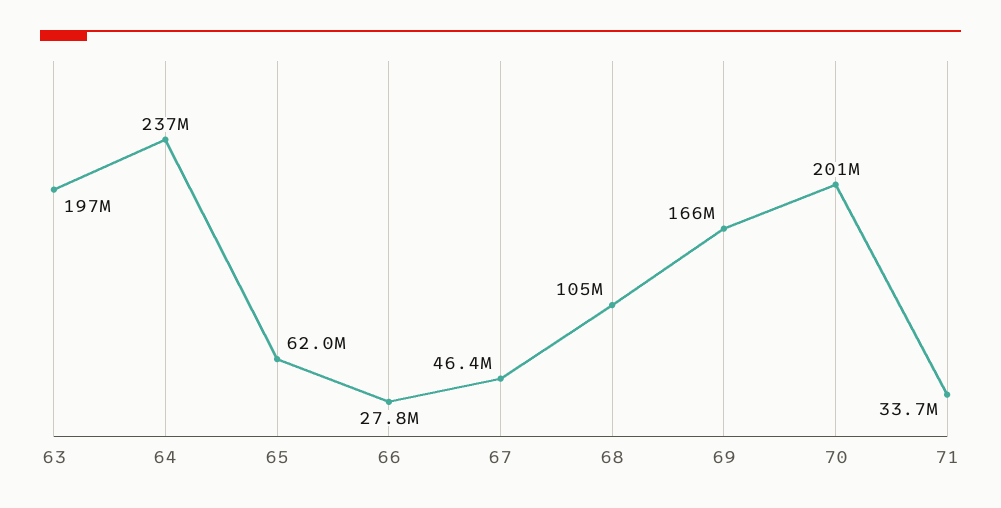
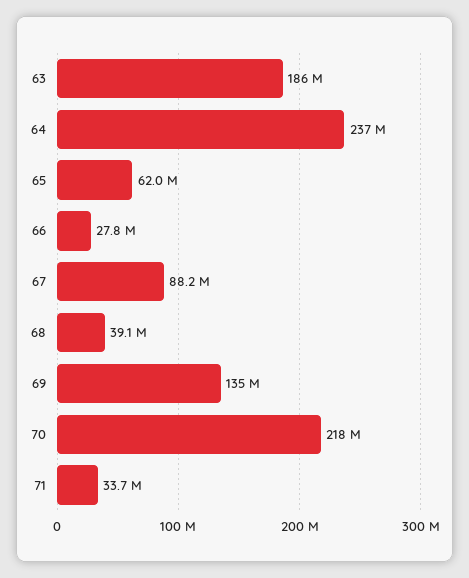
63: 197000000 -> 186000000
67: 46400000 -> 88200000
68: 105000000 -> 39100000
69: 166000000 -> 135000000
70: 201000000 -> 218000000

